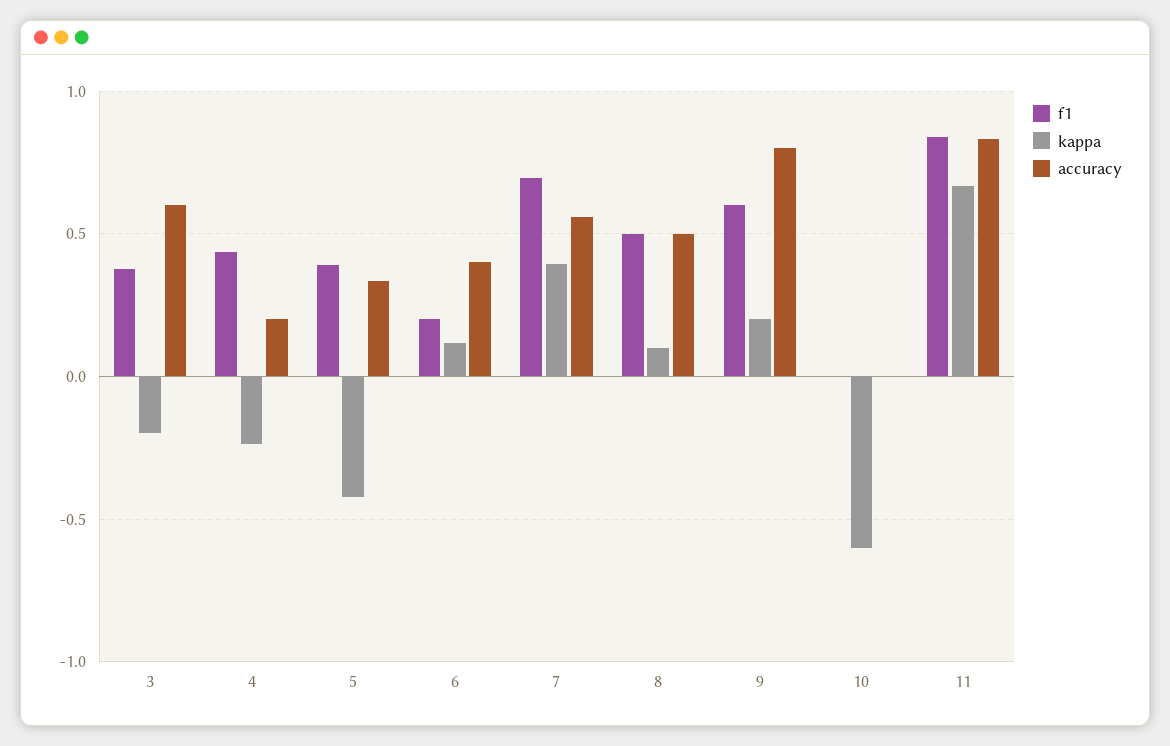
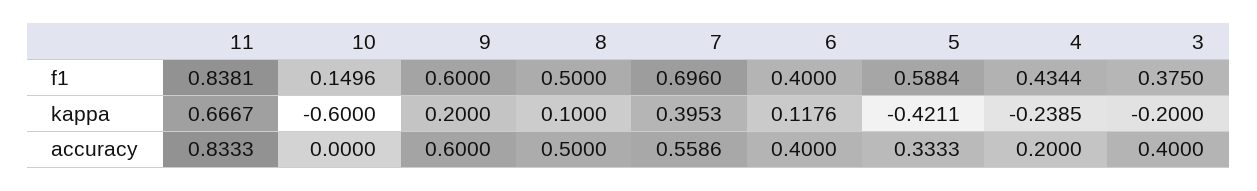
accuracy, 3: 0.6 -> 0.4
f1, 5: 0.4 -> 0.5884
f1, 6: 0.2 -> 0.4
accuracy, 9: 0.8 -> 0.6
f1, 10: 0 -> 0.1496

